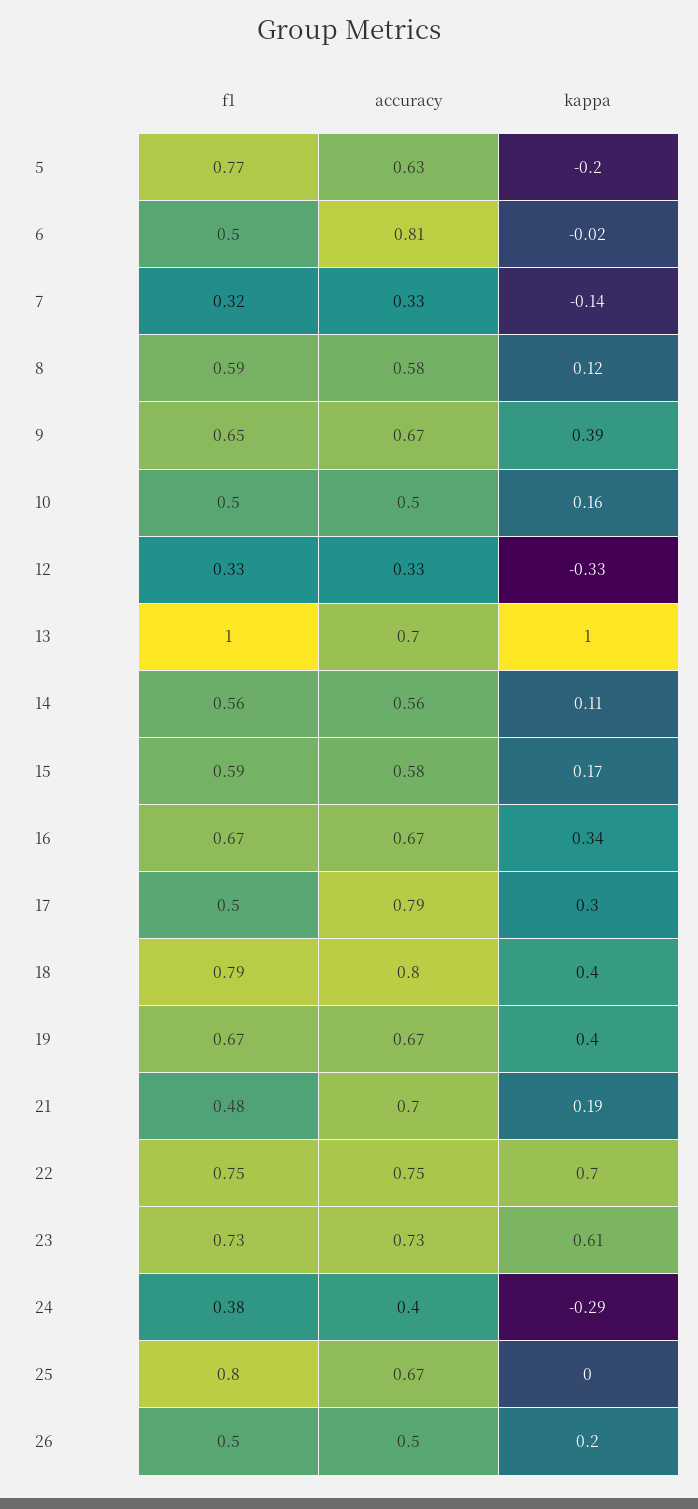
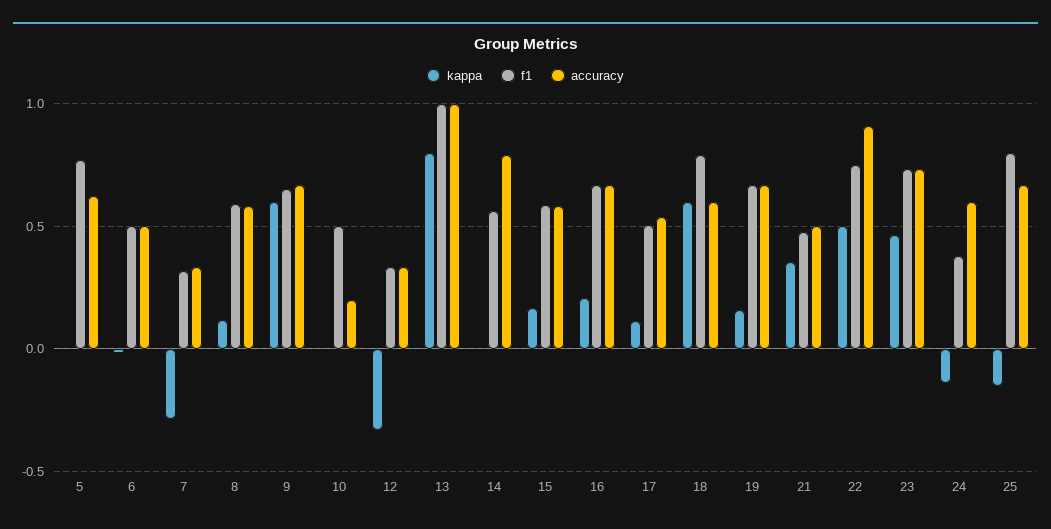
kappa, 5: -0.2 -> 0
accuracy, 6: 0.81 -> 0.5
kappa, 7: -0.14 -> -0.3
kappa, 9: 0.39 -> 0.6
accuracy, 10: 0.5 -> 0.2
kappa, 10: 0.16 -> 0
accuracy, 13: 0.7 -> 1
kappa, 13: 1 -> 0.8
accuracy, 14: 0.56 -> 0.8
kappa, 14: 0.11 -> 0
kappa, 16: 0.34 -> 0.2
accuracy, 17: 0.79 -> 0.55
kappa, 17: 0.3 -> 0.1
accuracy, 18: 0.8 -> 0.6
kappa, 18: 0.4 -> 0.6
kappa, 19: 0.4 -> 0.15
accuracy, 21: 0.7 -> 0.5
kappa, 21: 0.19 -> 0.35
accuracy, 22: 0.75 -> 0.9
kappa, 22: 0.7 -> 0.5
kappa, 23: 0.61 -> 0.45
accuracy, 24: 0.4 -> 0.6
kappa, 24: -0.29 -> -0.15
kappa, 25: 0 -> -0.15
f1, 26: 0.5 -> none
accuracy, 26: 0.5 -> none
kappa, 26: 0.2 -> none

